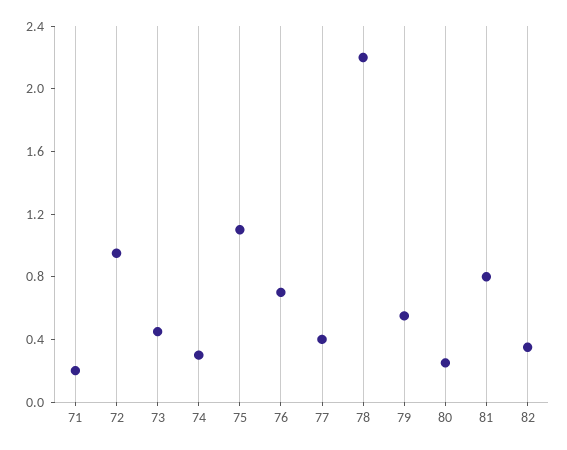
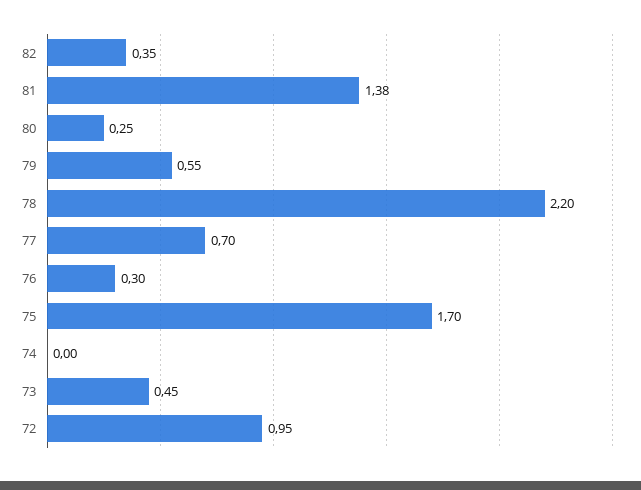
71: 0.2 -> none
74: 0.3 -> 0
75: 1.1 -> 1.7
76: 0.7 -> 0.3
77: 0.4 -> 0.7
81: 0.8 -> 1.38

